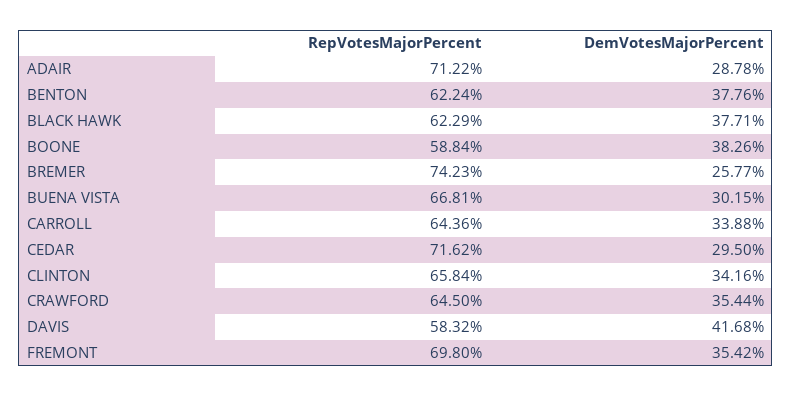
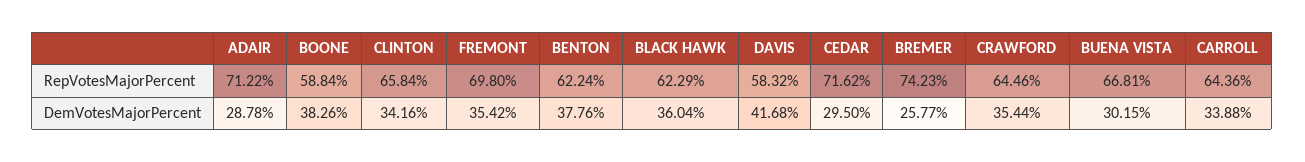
DemVotesMajorPercent, BLACK HAWK: 37.71 -> 36.04
RepVotesMajorPercent, CRAWFORD: 64.5 -> 64.46

